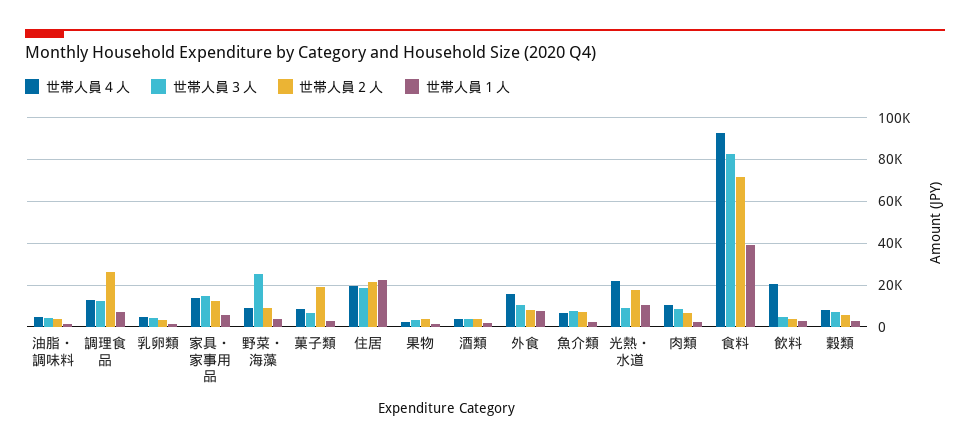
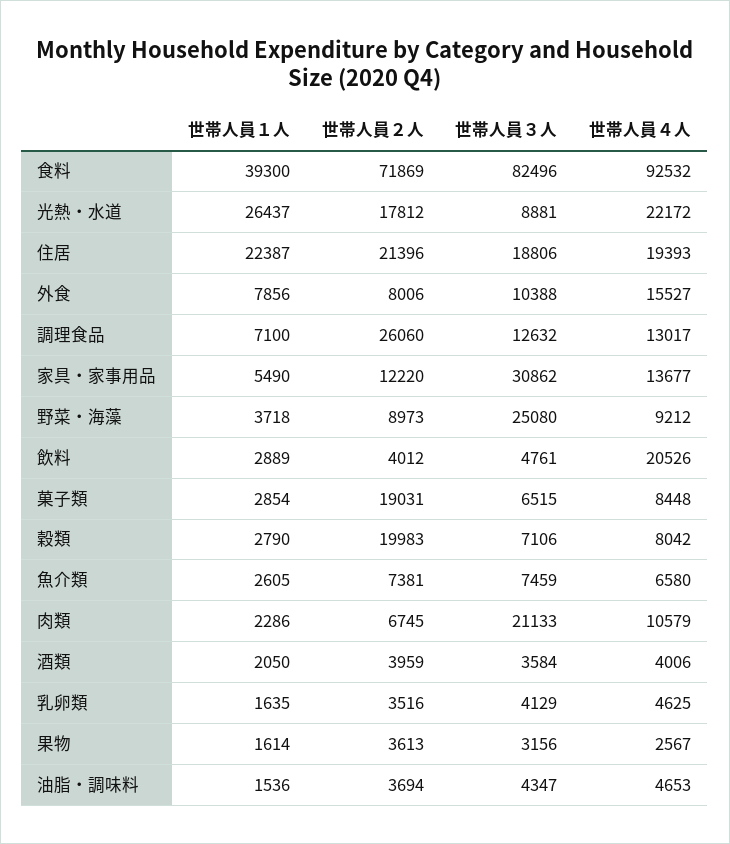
世帯人員３人, 家具・家事用品: 15000 -> 30862
世帯人員１人, 光熱・水道: 10000 -> 26437
世帯人員３人, 肉類: 10000 -> 21133
世帯人員２人, 穀類: 5000 -> 19983

